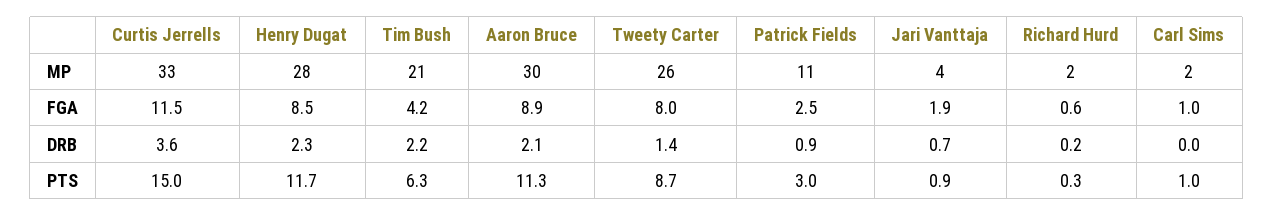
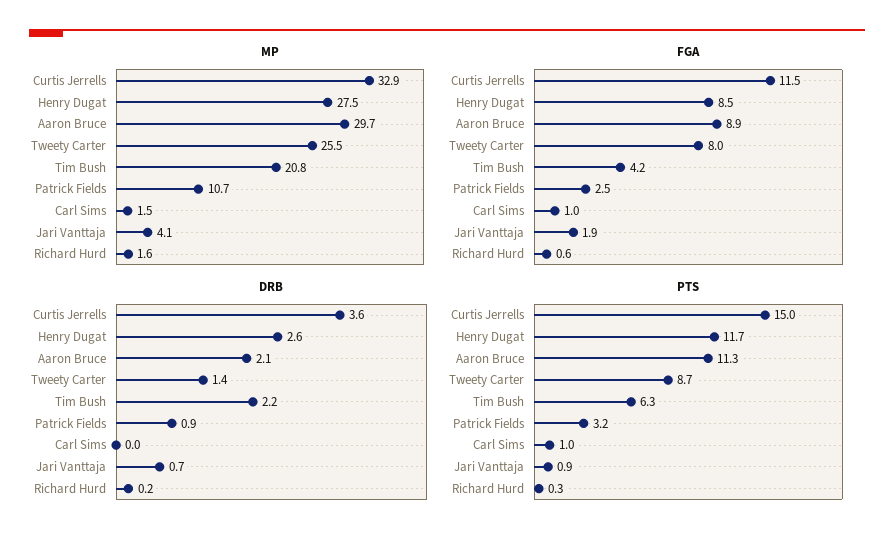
DRB, Henry Dugat: 2.3 -> 2.6
PTS, Patrick Fields: 3 -> 3.2

